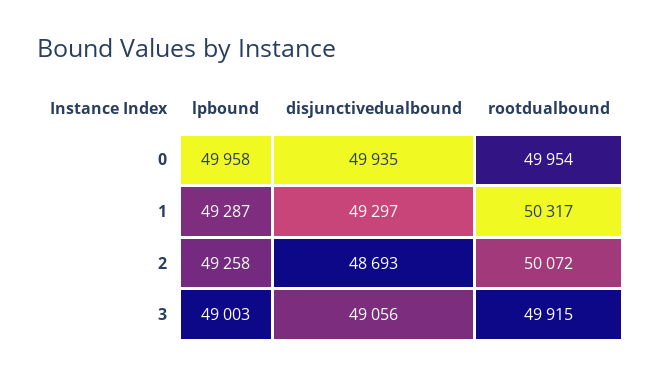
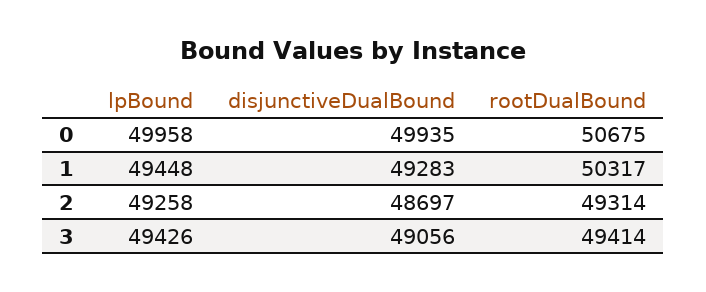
rootdualbound, 0: 49954 -> 50675
lpbound, 1: 49287 -> 49448
disjunctivedualbound, 1: 49297 -> 49283
disjunctivedualbound, 2: 48693 -> 48697
rootdualbound, 2: 50072 -> 49314
lpbound, 3: 49003 -> 49426
rootdualbound, 3: 49915 -> 49414

